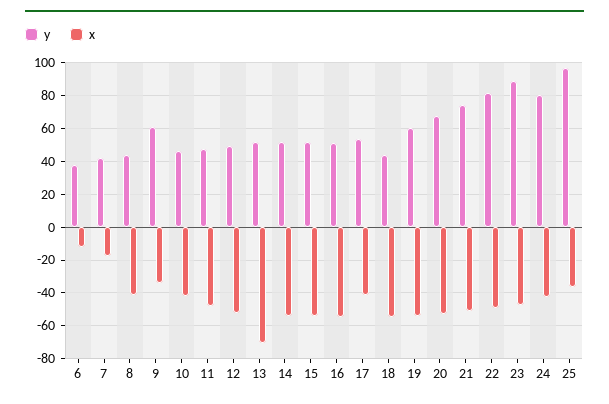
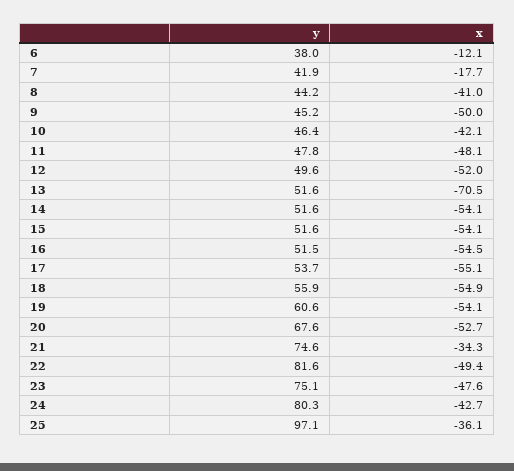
y, 9: 60 -> 45.2
x, 9: -35 -> -50
x, 17: -40 -> -55.1
y, 18: 45 -> 55.9
x, 21: -50 -> -34.3
y, 23: 90 -> 75.1

